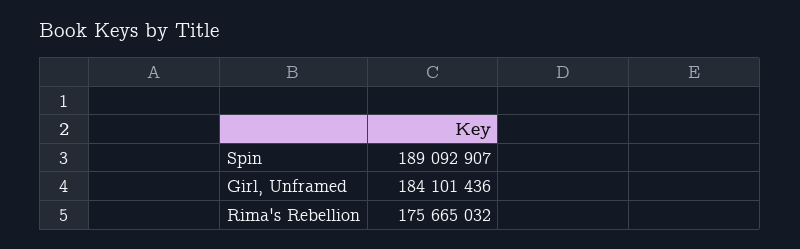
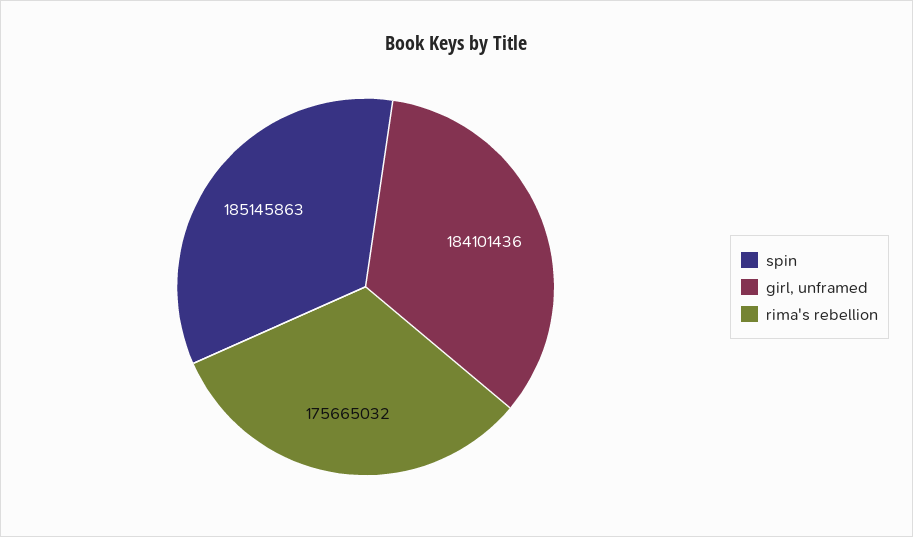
Spin: 189092907 -> 185145863

